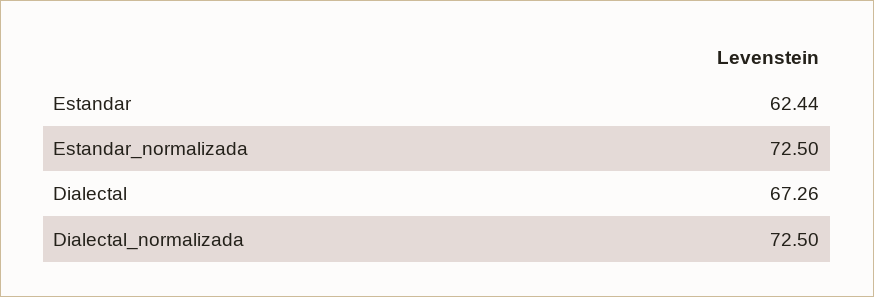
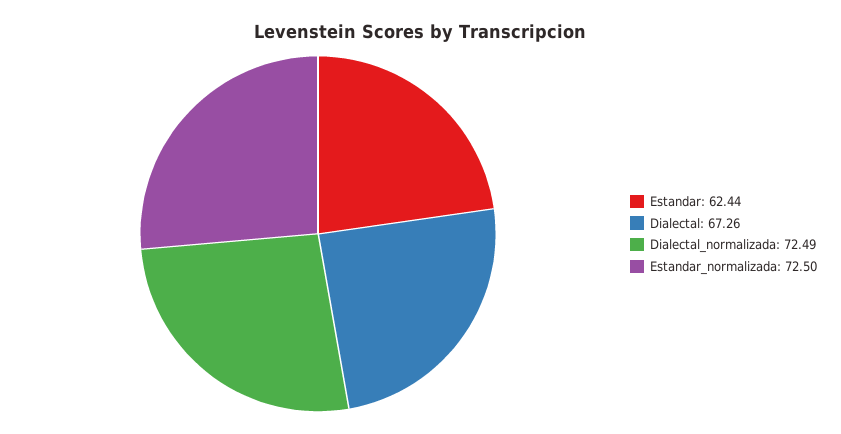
Dialectal_normalizada: 72.5 -> 72.49

